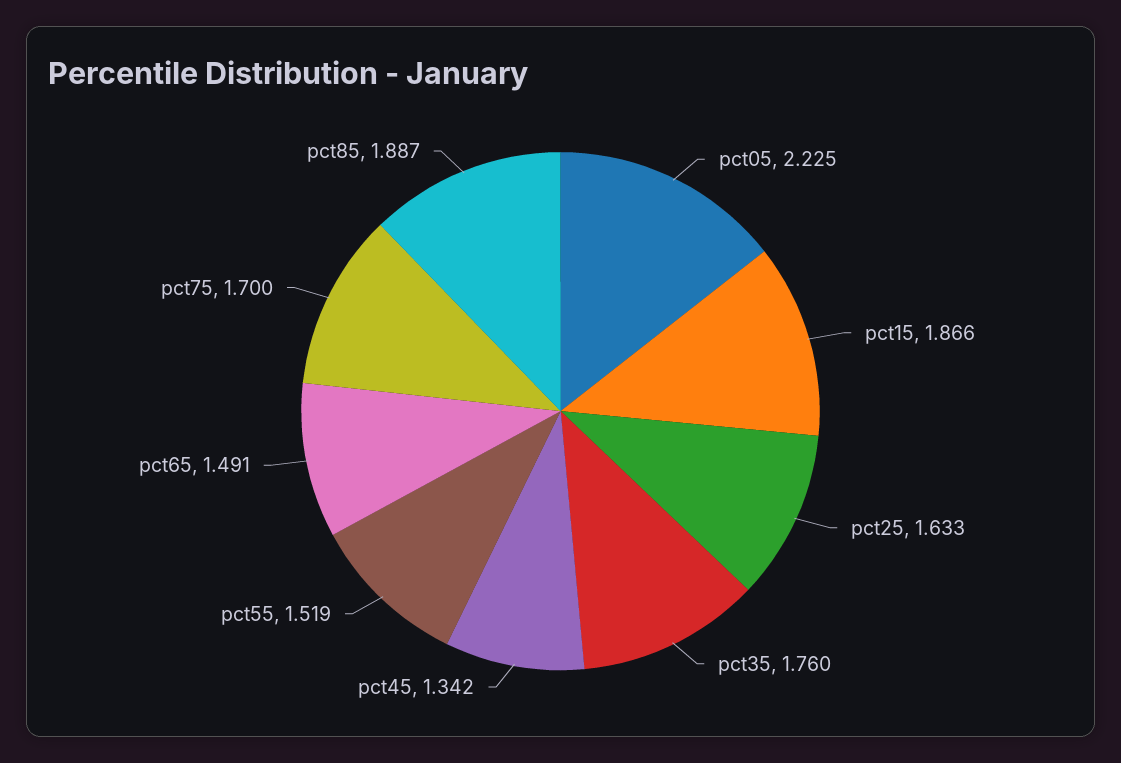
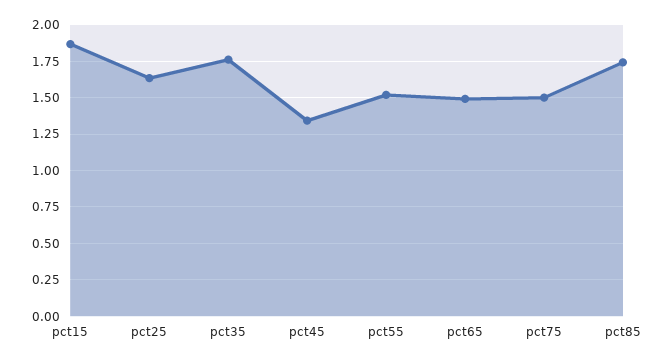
pct05: 2.225 -> none
pct75: 1.7 -> 1.5
pct85: 1.887 -> 1.75

